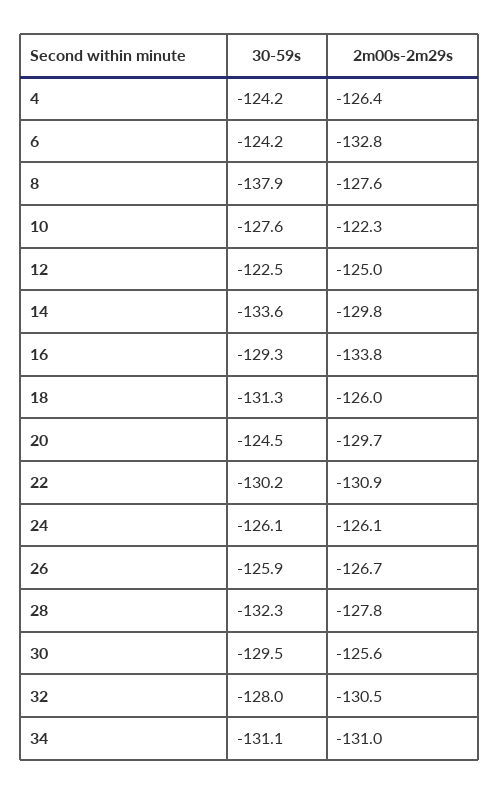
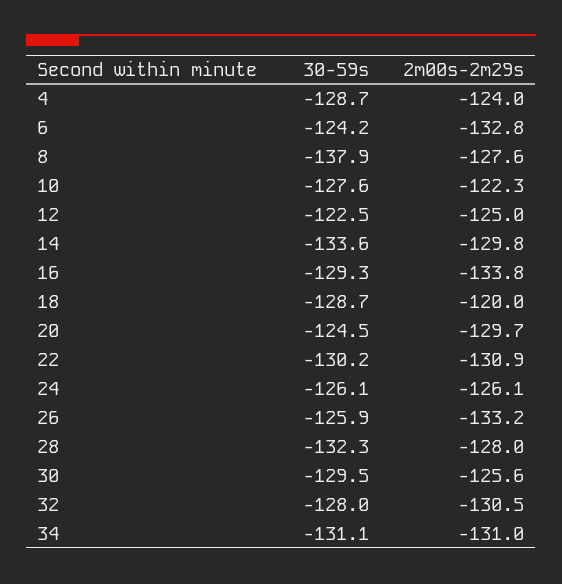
30-59s, 4: -124.2 -> -128.7
2m00s-2m29s, 4: -126.4 -> -124
30-59s, 18: -131.3 -> -128.7
2m00s-2m29s, 18: -126 -> -120
2m00s-2m29s, 26: -126.7 -> -133.2
2m00s-2m29s, 28: -127.8 -> -128

